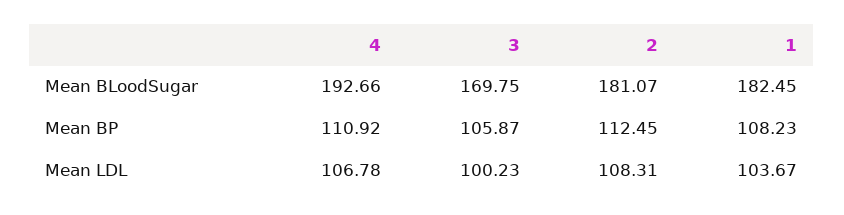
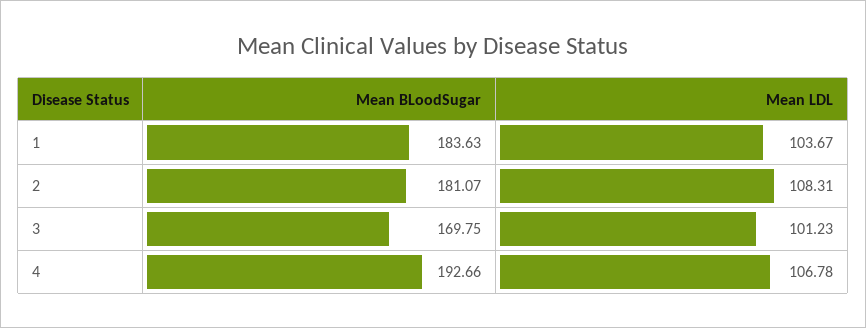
1, Mean BLoodSugar: 182.45 -> 183.63
4, Mean BP: 110.92 -> none
3, Mean BP: 105.87 -> none
2, Mean BP: 112.45 -> none
1, Mean BP: 108.23 -> none
3, Mean LDL: 100.23 -> 101.23

